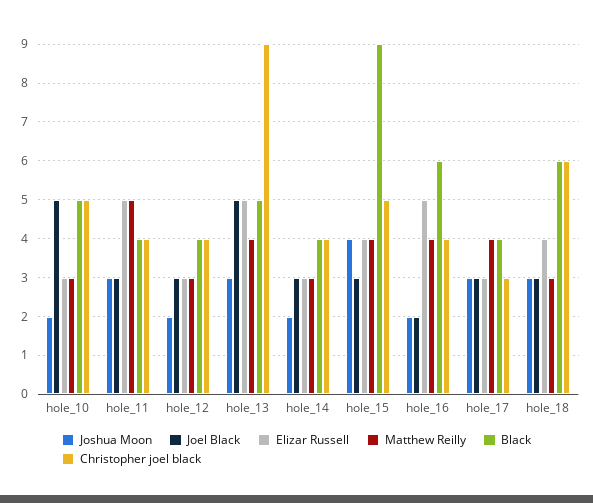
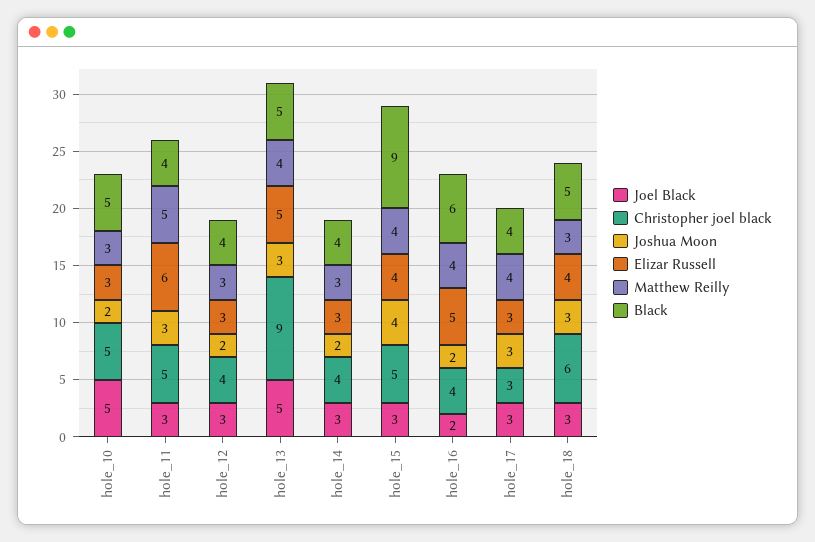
Elizar Russell, hole_11: 5 -> 6
Christopher joel black, hole_11: 4 -> 5
Black, hole_18: 6 -> 5

